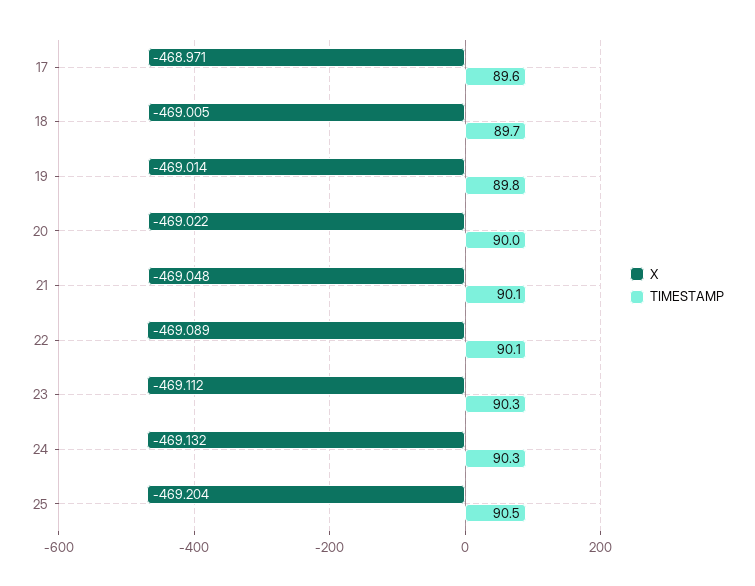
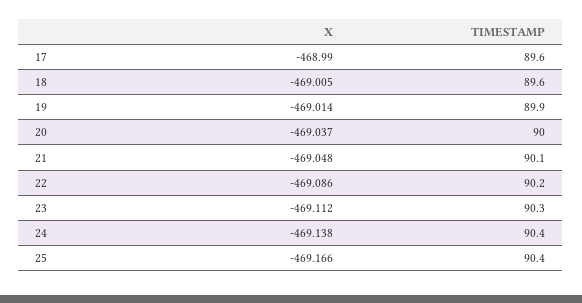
X, 17: -468.971 -> -468.99
TIMESTAMP, 18: 89.7 -> 89.6
TIMESTAMP, 19: 89.8 -> 89.9
X, 20: -469.022 -> -469.037
X, 22: -469.089 -> -469.086
TIMESTAMP, 22: 90.1 -> 90.2
X, 24: -469.132 -> -469.138
TIMESTAMP, 24: 90.3 -> 90.4
X, 25: -469.204 -> -469.166
TIMESTAMP, 25: 90.5 -> 90.4

